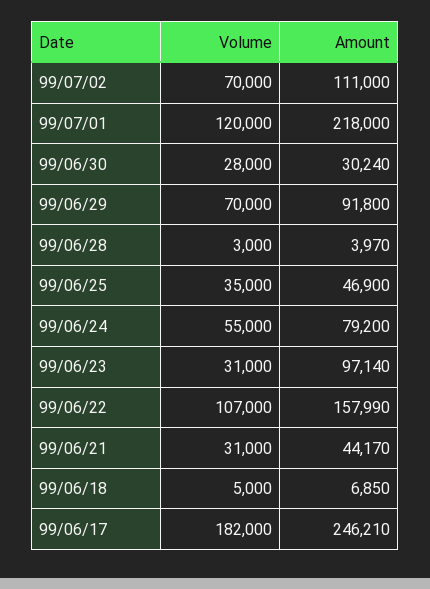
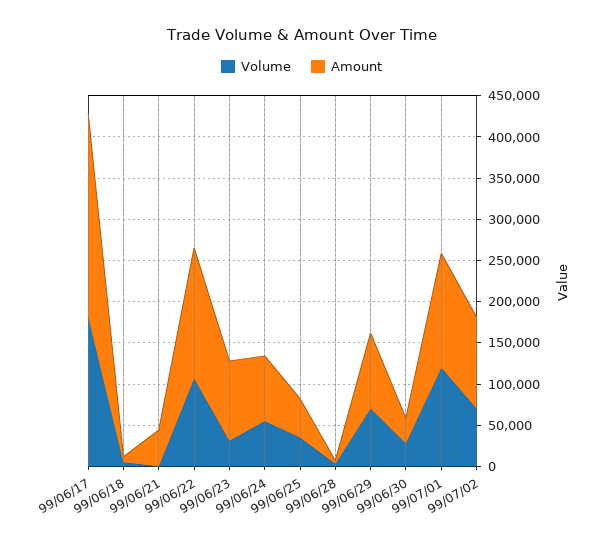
Amount, 99/07/01: 218000 -> 140000
Volume, 99/06/21: 31000 -> 0

